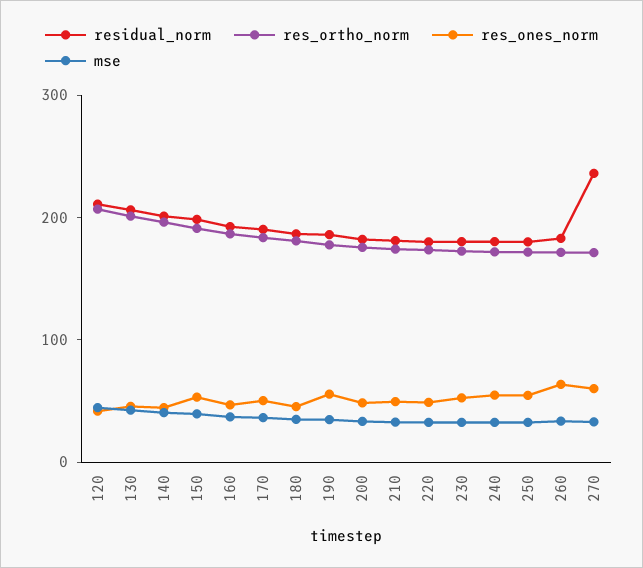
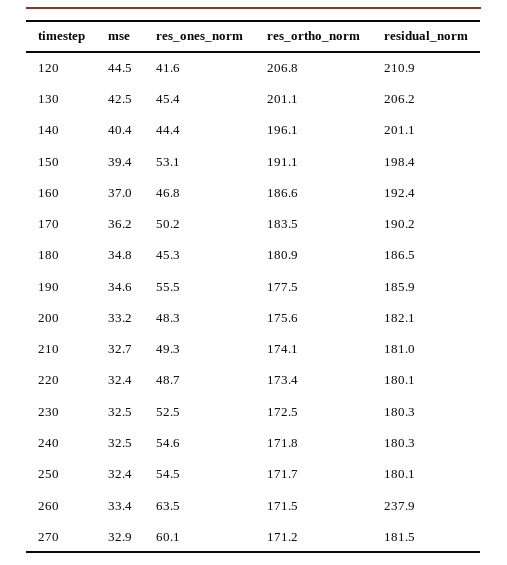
residual_norm, 260: 180 -> 237.9
residual_norm, 270: 240 -> 181.5

